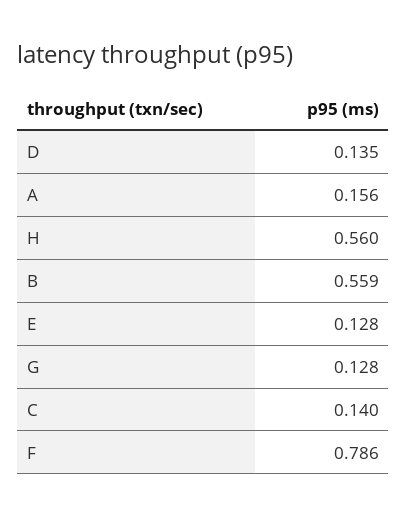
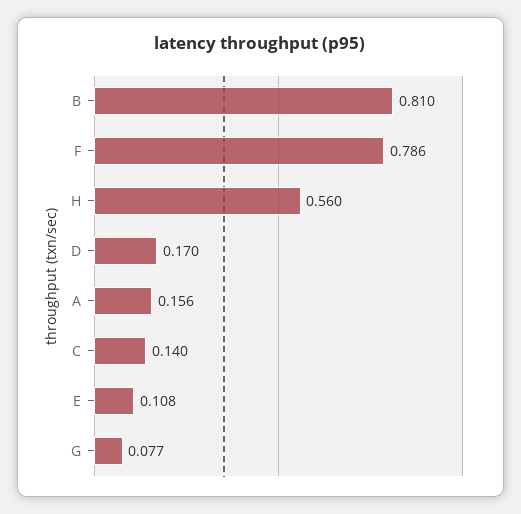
D: 0.135 -> 0.17
B: 0.559 -> 0.81
E: 0.128 -> 0.108
G: 0.128 -> 0.077

